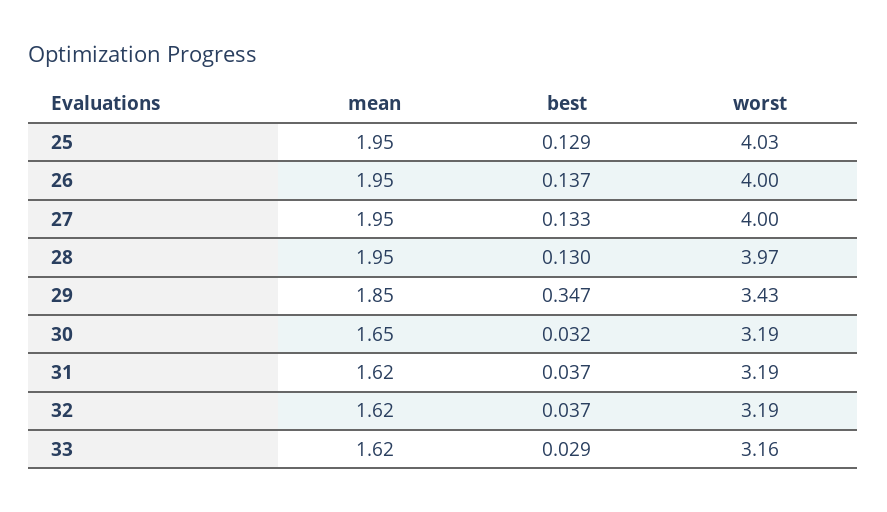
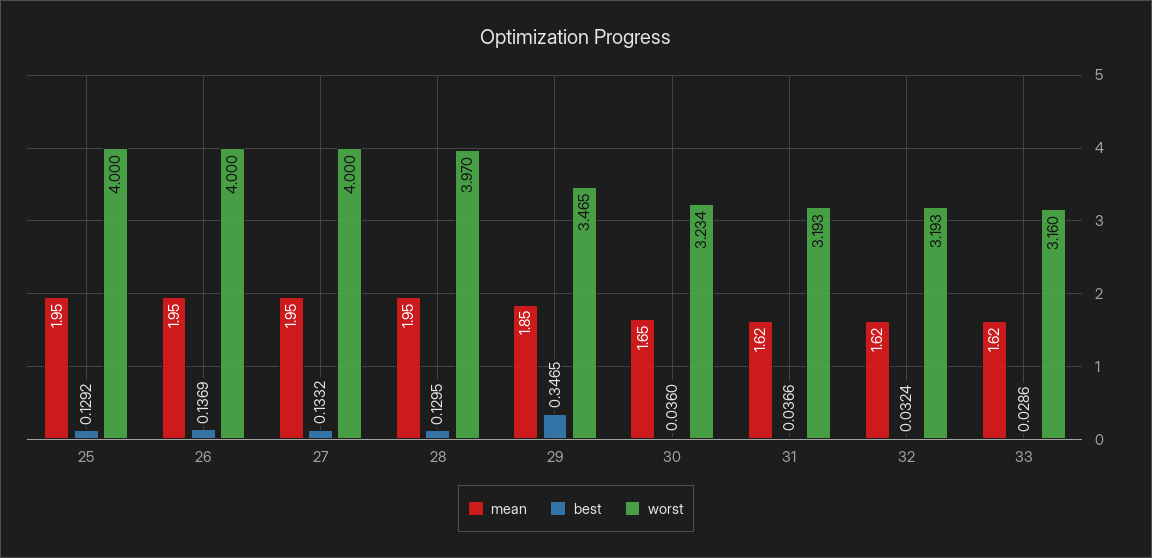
worst, 25: 4.03 -> 4
worst, 29: 3.43 -> 3.465
best, 30: 0.032 -> 0.036
worst, 30: 3.19 -> 3.234
best, 32: 0.037 -> 0.0324

